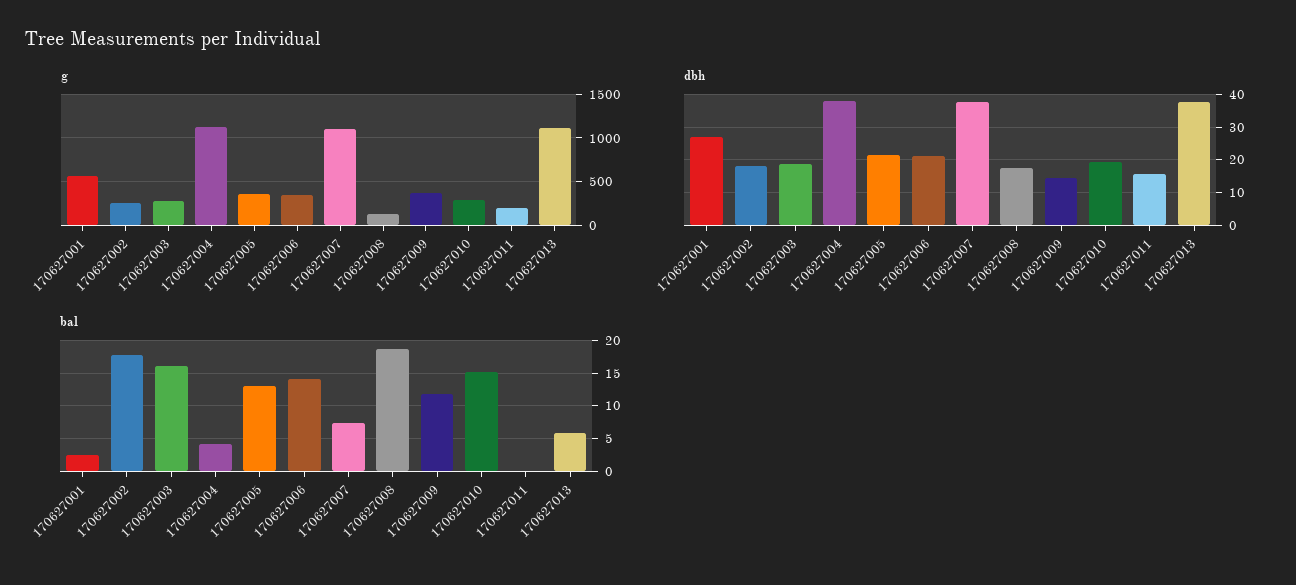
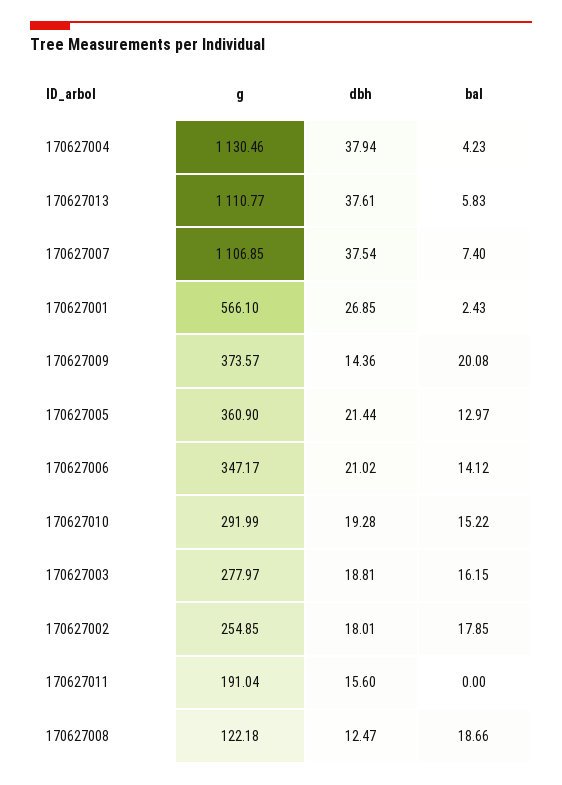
dbh, 170627008: 18 -> 12.47
bal, 170627009: 12 -> 20.08

